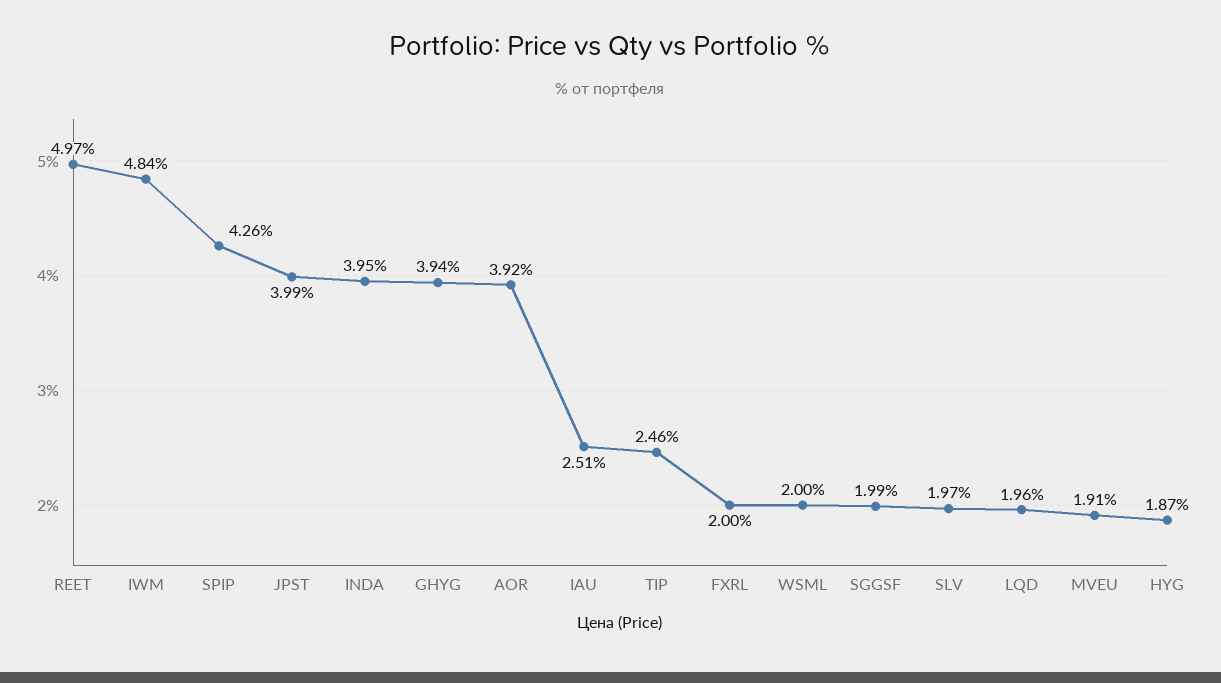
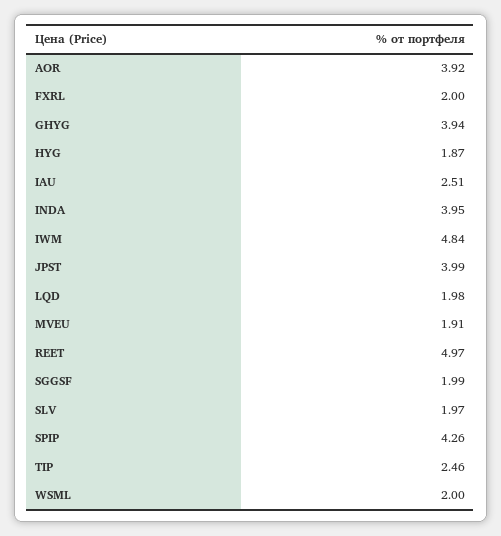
LQD: 1.96 -> 1.98

